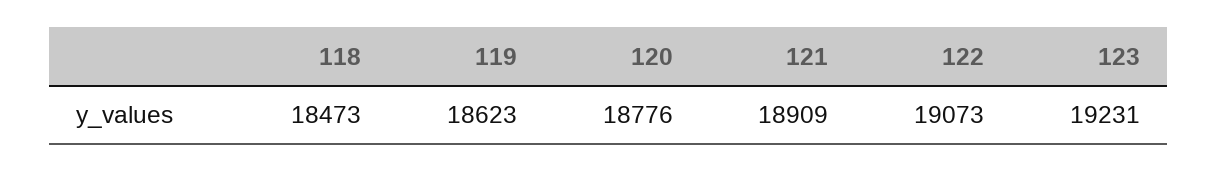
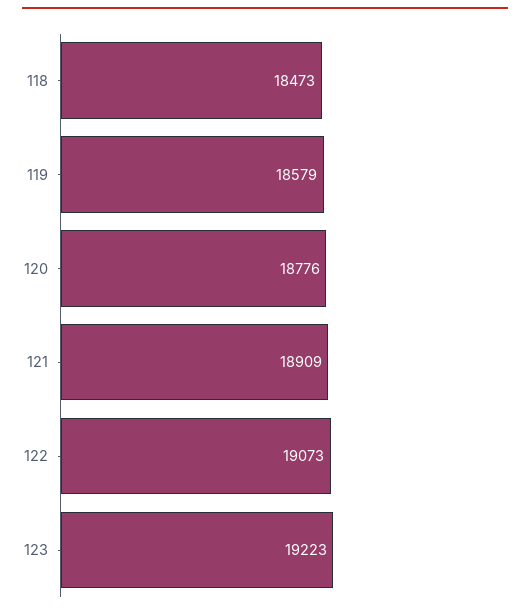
119: 18623 -> 18579
123: 19231 -> 19223

